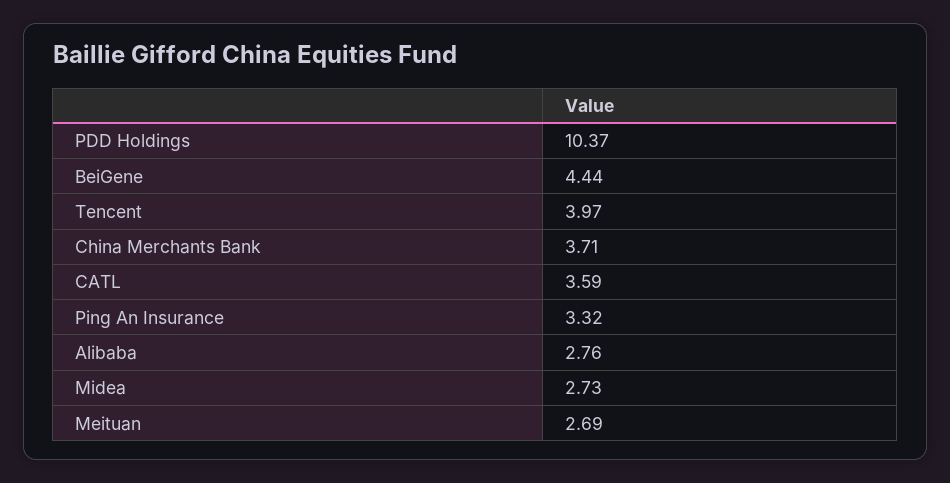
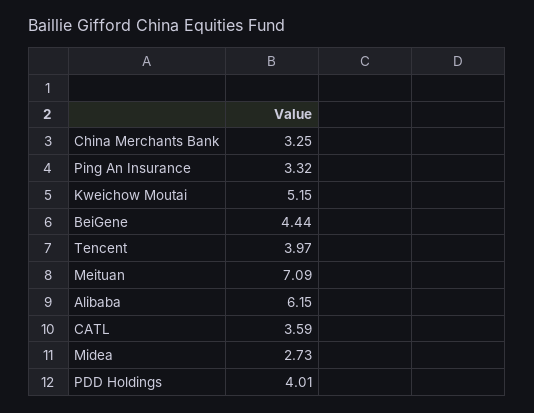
PDD Holdings: 10.37 -> 4.01
China Merchants Bank: 3.71 -> 3.25
Alibaba: 2.76 -> 6.15
Meituan: 2.69 -> 7.09
Kweichow Moutai: none -> 5.15

